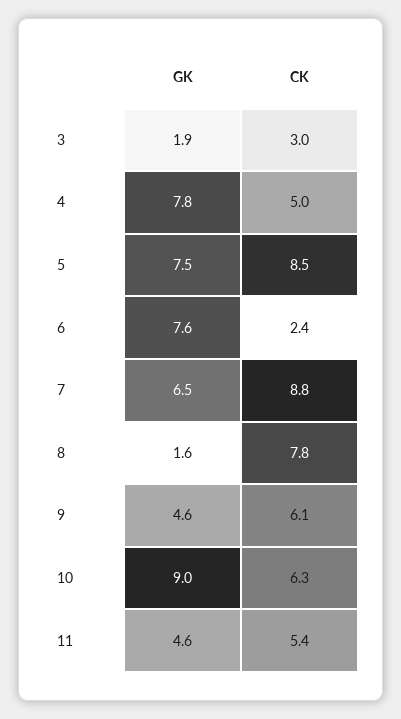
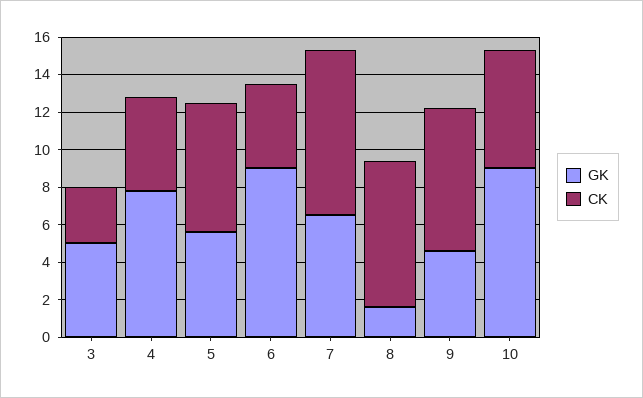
GK, 3: 1.9 -> 5
GK, 5: 7.5 -> 5.5
CK, 5: 8.5 -> 7
GK, 6: 7.6 -> 9
CK, 6: 2.4 -> 4.5
CK, 9: 6.1 -> 7.5
GK, 11: 4.6 -> none
CK, 11: 5.4 -> none

